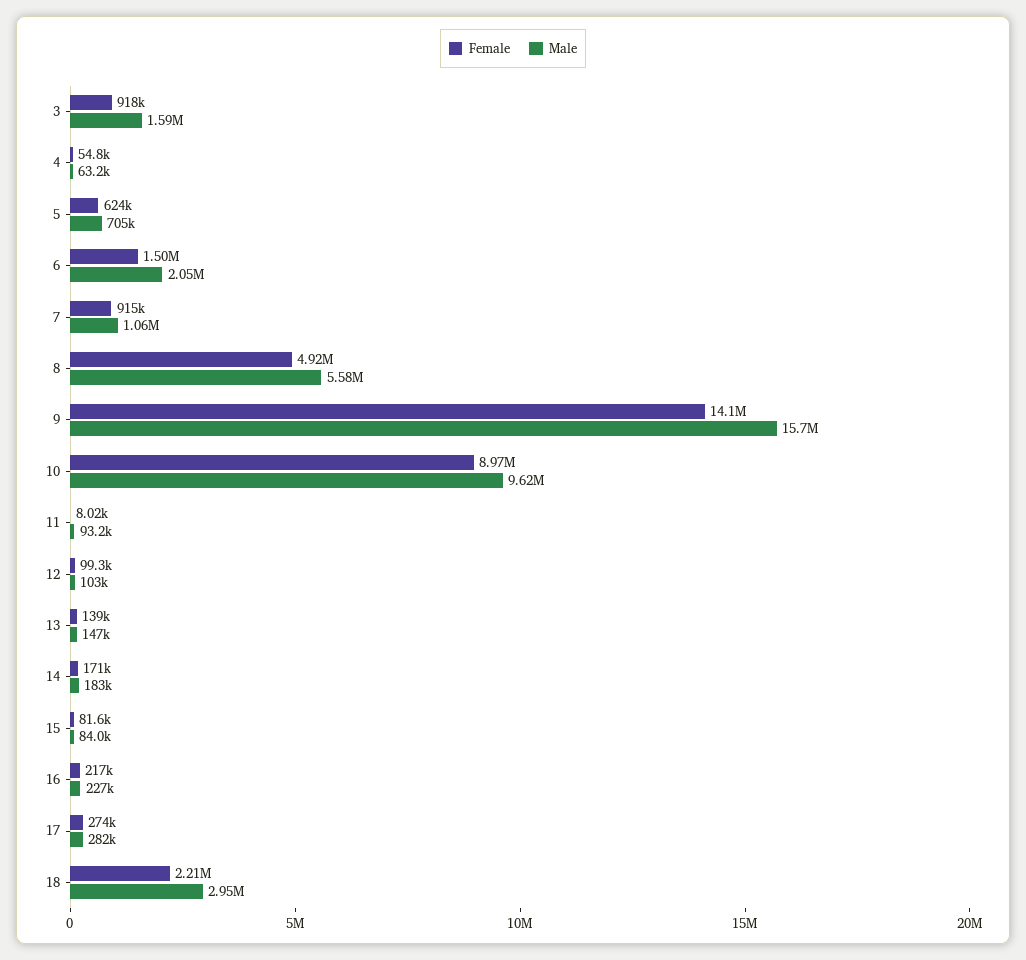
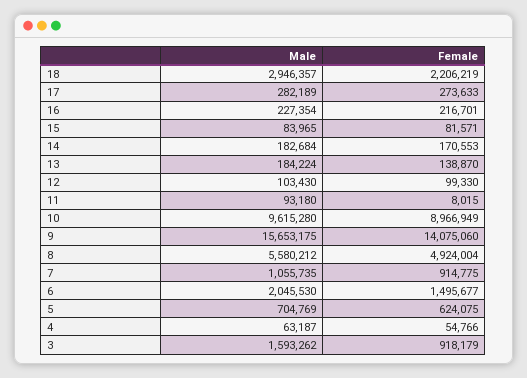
Male, 13: 147000 -> 184224

